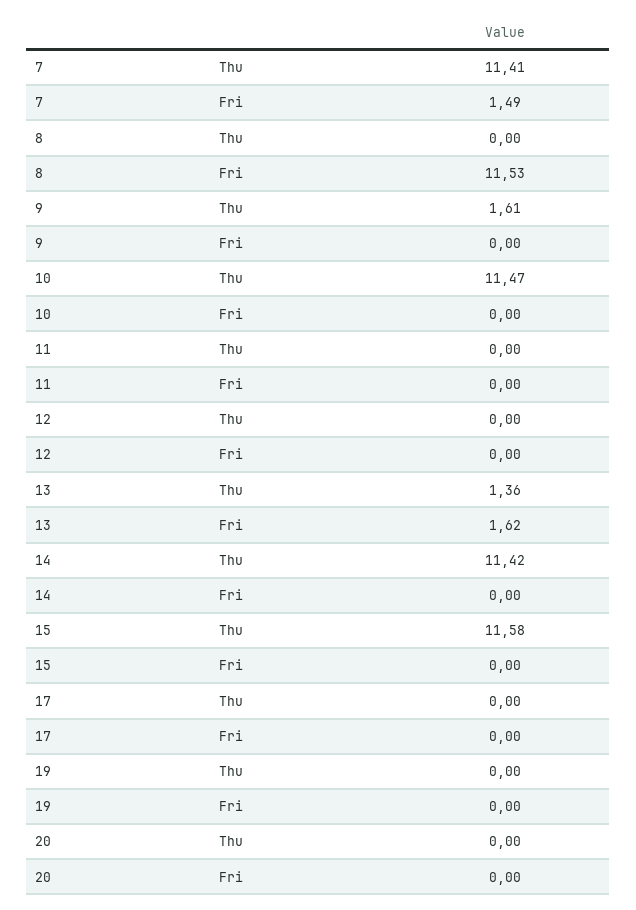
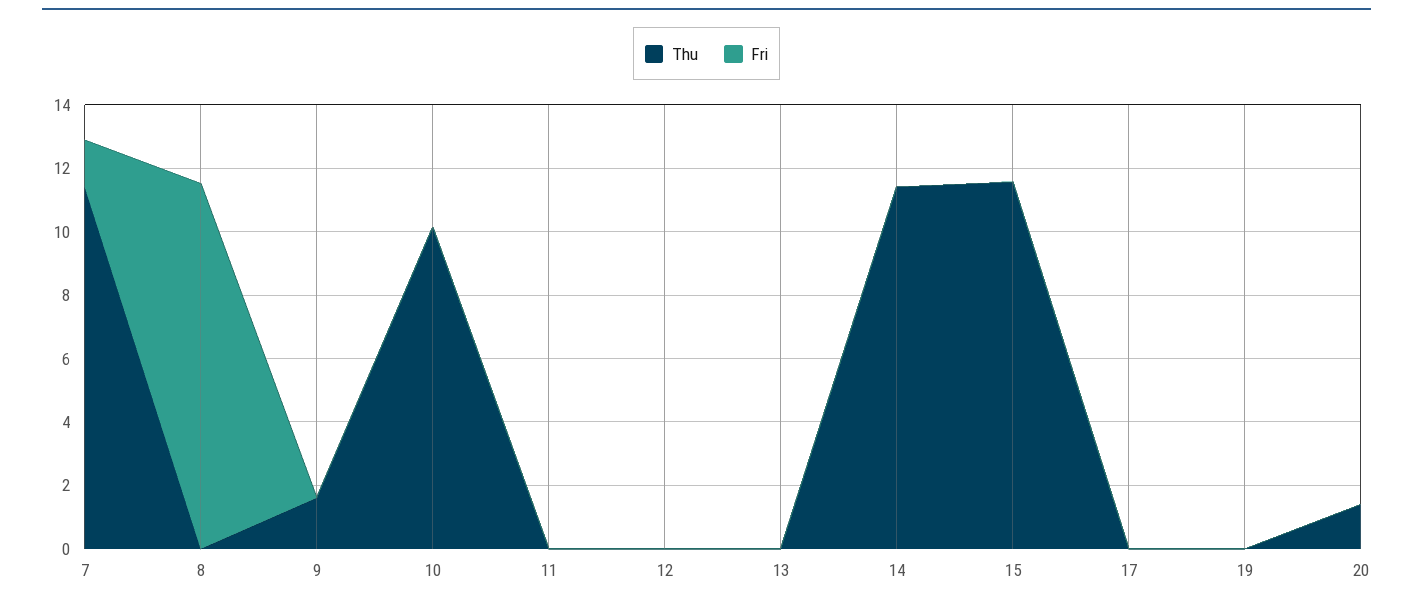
Thu, 10: 11.47 -> 10
Thu, 13: 1.36 -> 0
Fri, 13: 1.62 -> 0
Thu, 20: 0 -> 1.5

